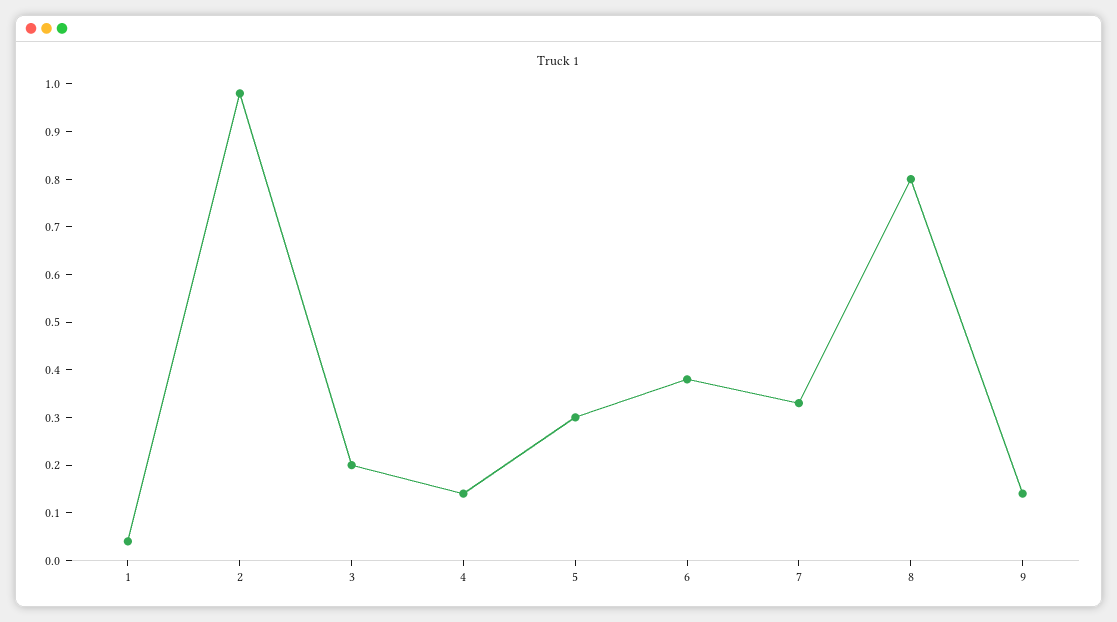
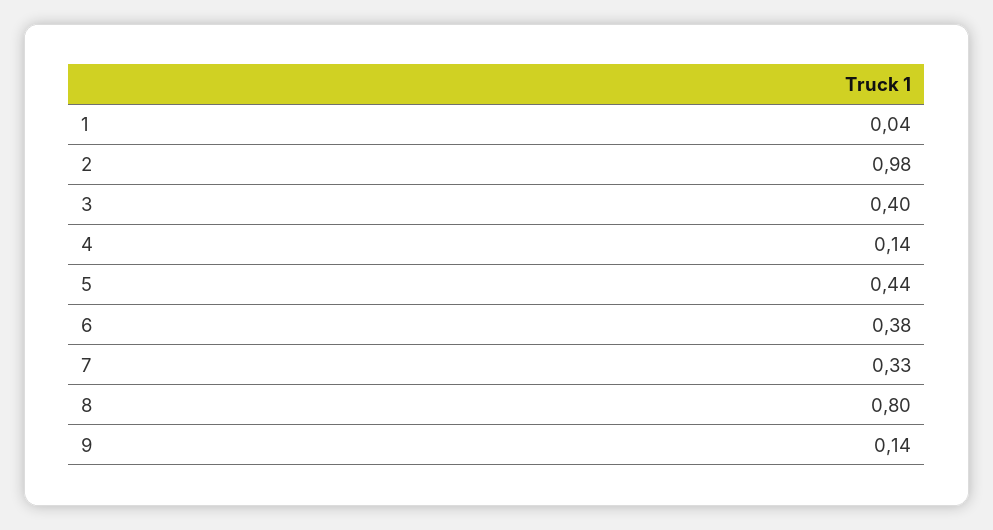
3: 0.2 -> 0.4
5: 0.3 -> 0.44

